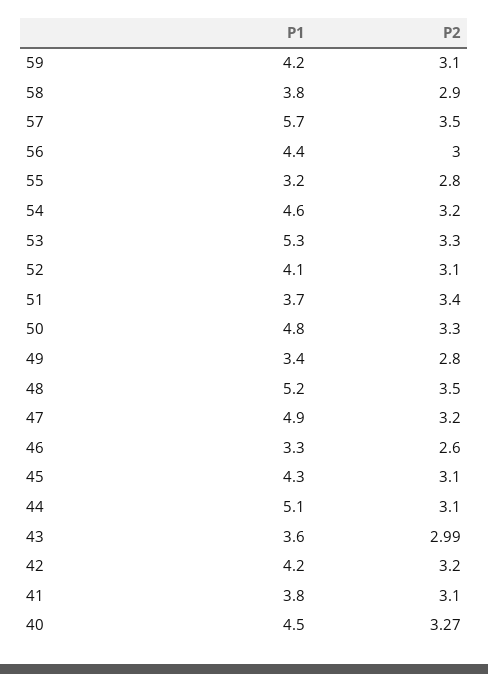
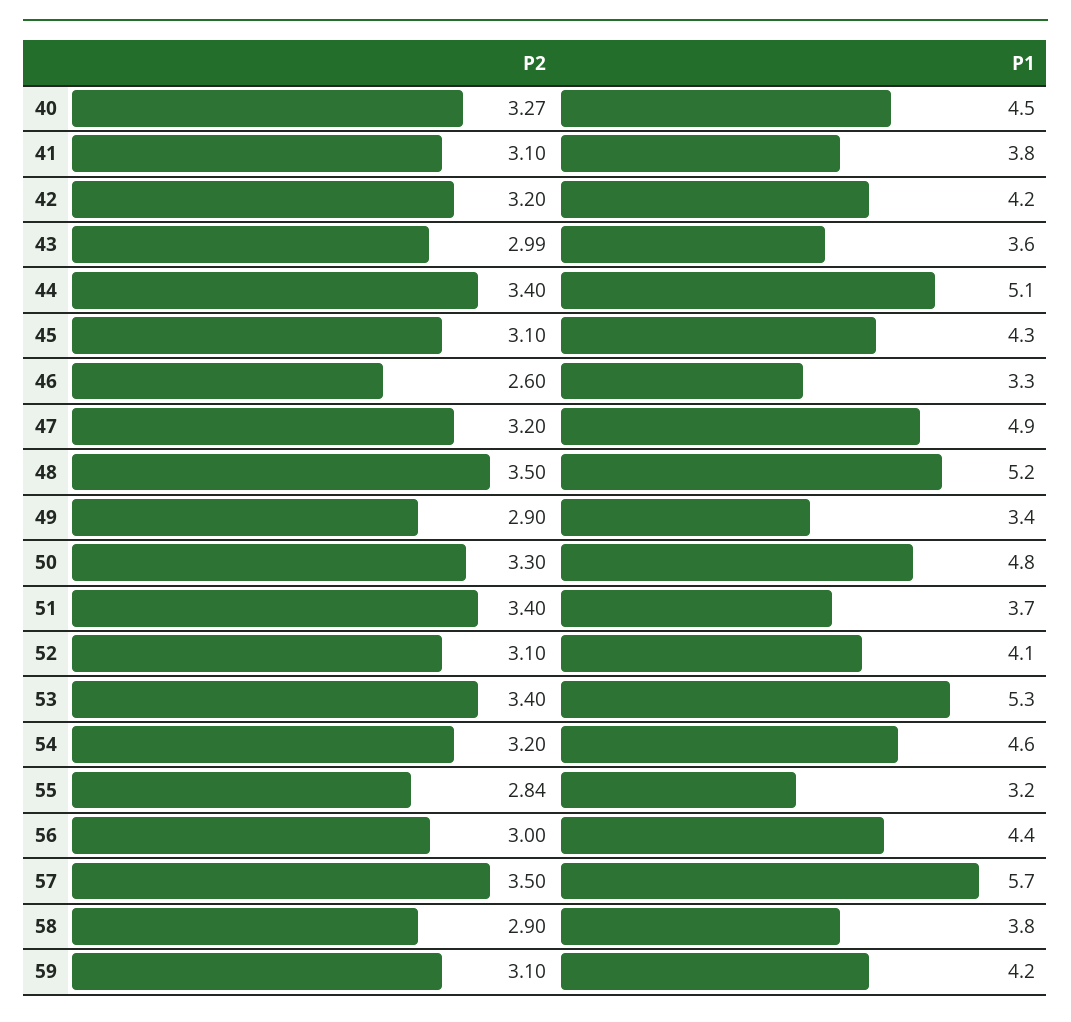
P2, 55: 2.8 -> 2.84
P2, 53: 3.3 -> 3.4
P2, 49: 2.8 -> 2.9
P2, 44: 3.1 -> 3.4

